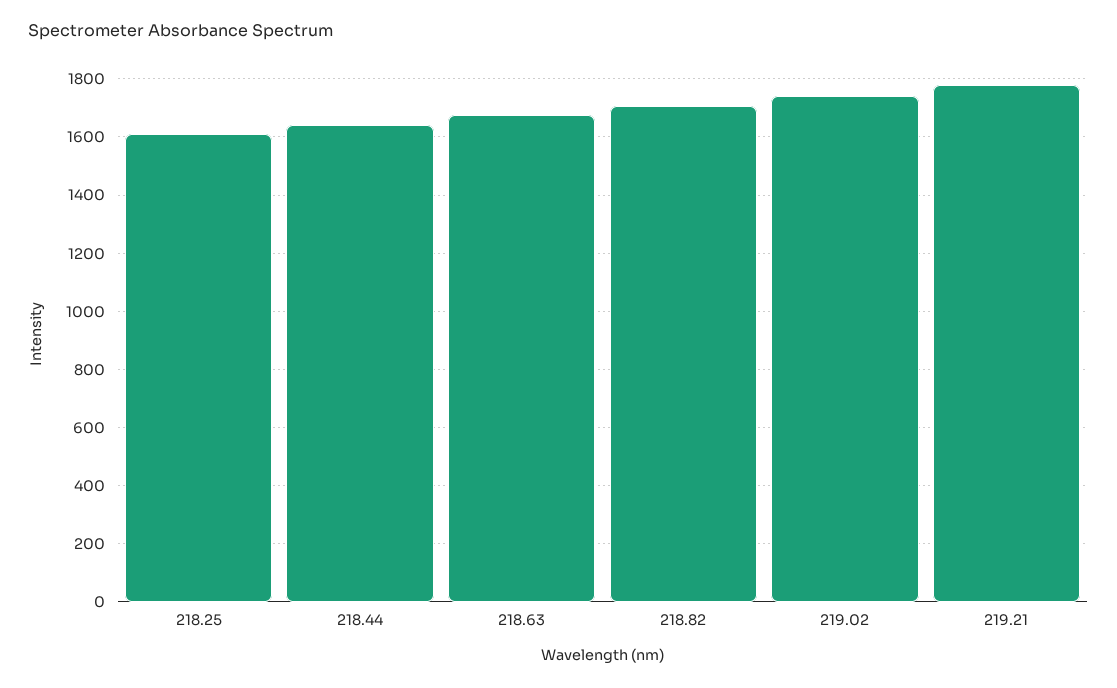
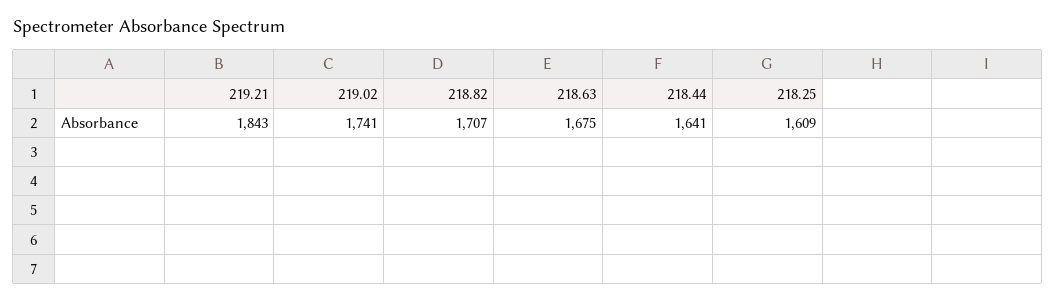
219.21: 1775 -> 1843

